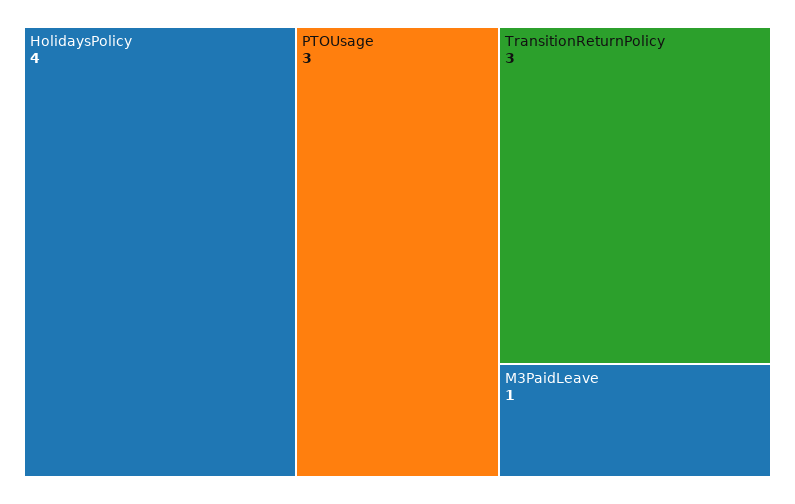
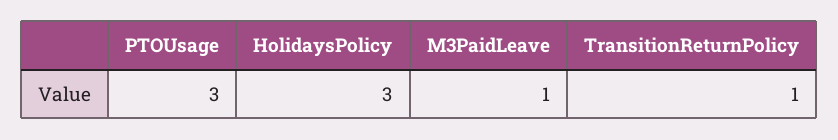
HolidaysPolicy: 4 -> 3
TransitionReturnPolicy: 3 -> 1

